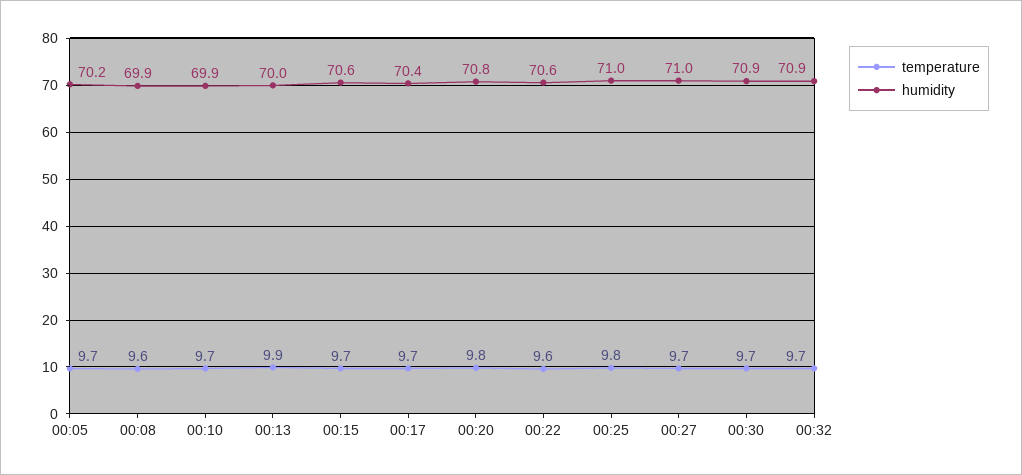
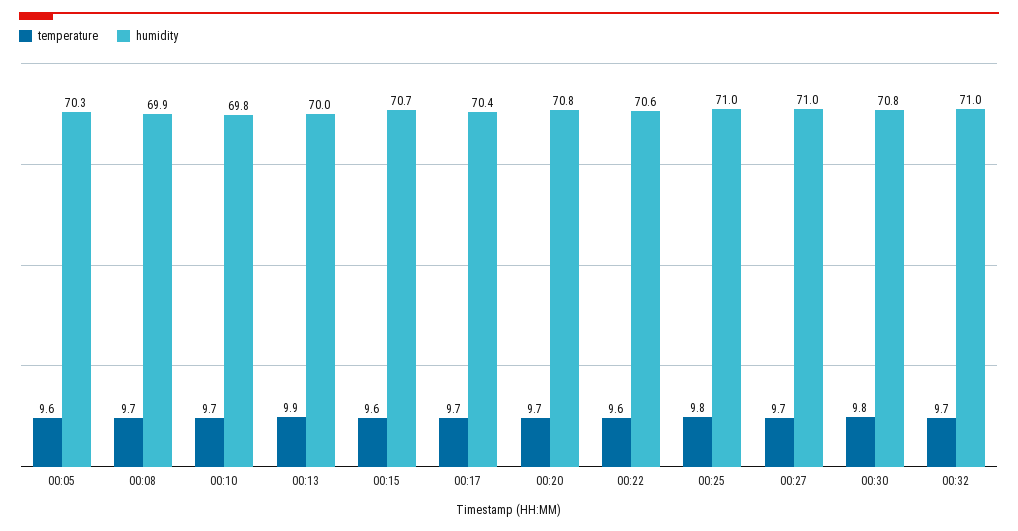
temperature, 00:05: 9.7 -> 9.6
humidity, 00:05: 70.2 -> 70.3
temperature, 00:08: 9.6 -> 9.7
humidity, 00:10: 69.9 -> 69.8
temperature, 00:15: 9.7 -> 9.6
humidity, 00:15: 70.6 -> 70.7
temperature, 00:20: 9.8 -> 9.7
temperature, 00:30: 9.7 -> 9.8
humidity, 00:30: 70.9 -> 70.8
humidity, 00:32: 70.9 -> 71

